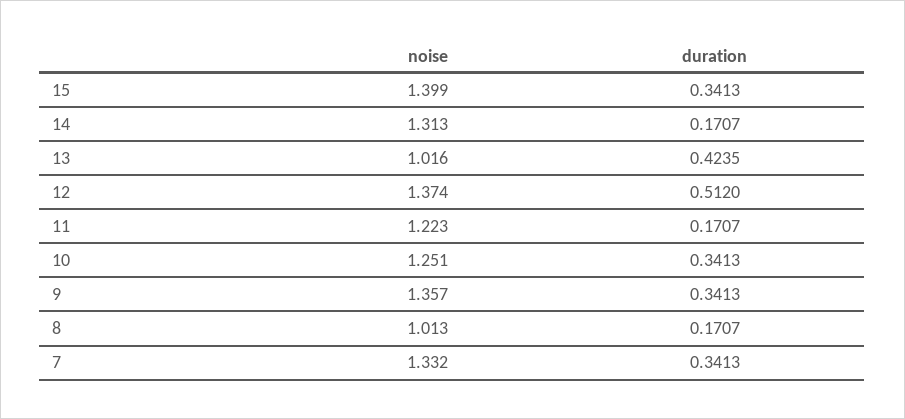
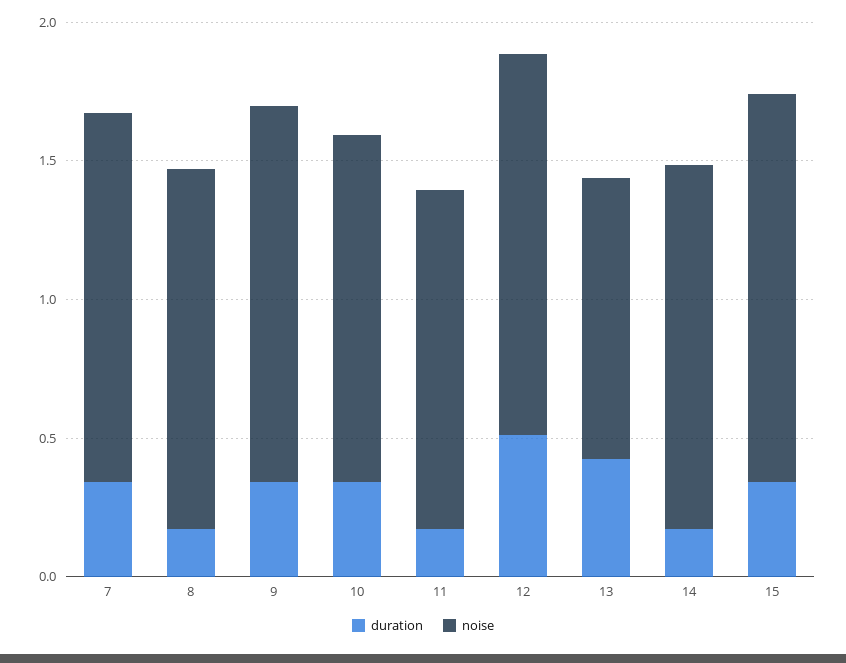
noise, 8: 1.013 -> 1.3

